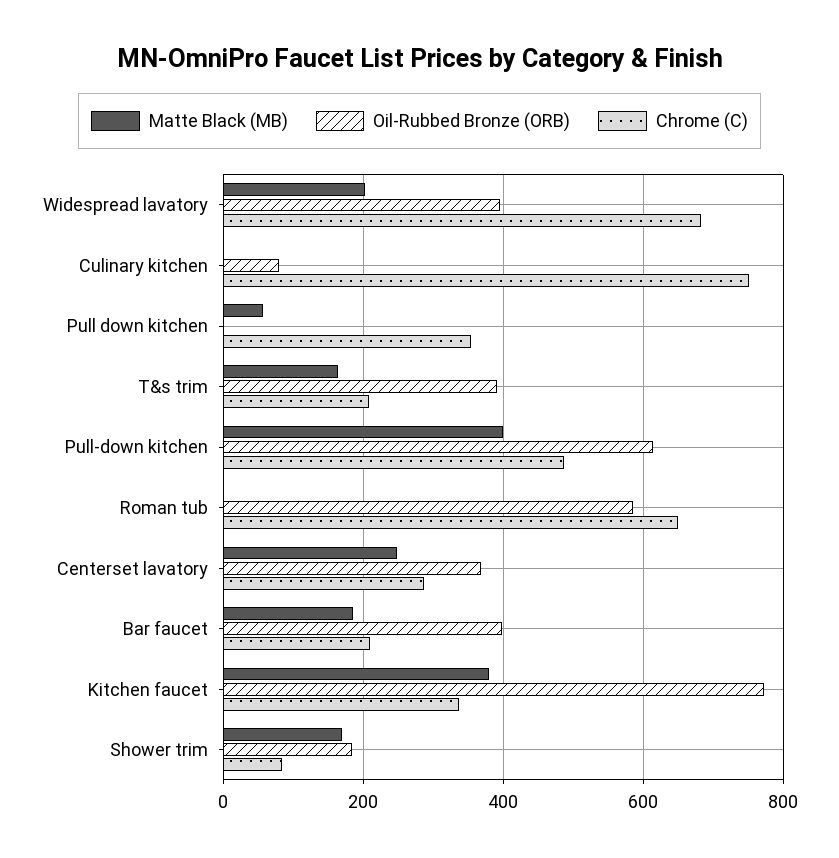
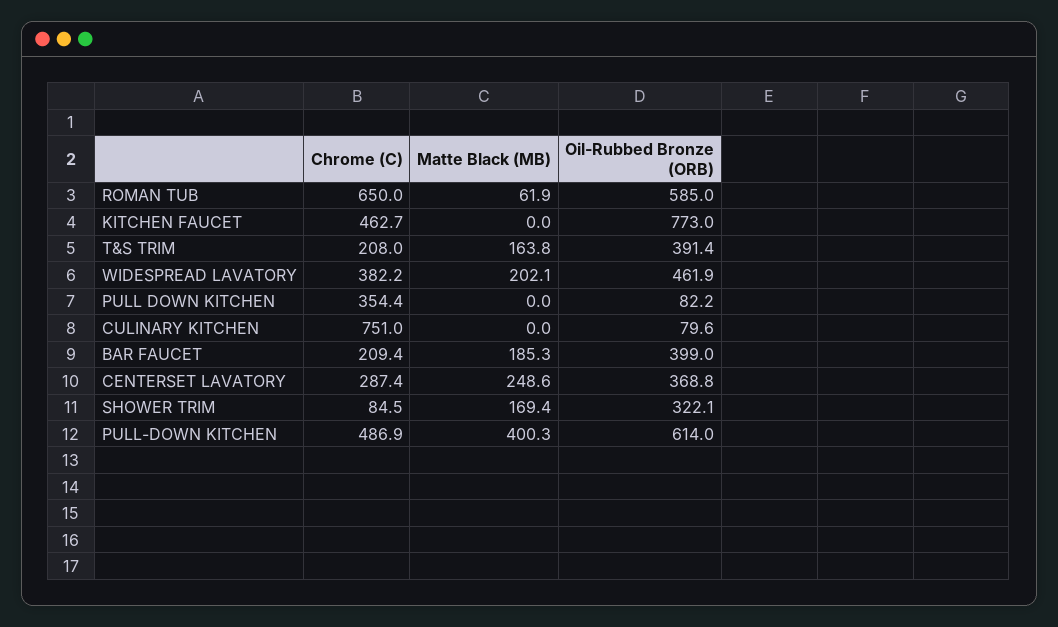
Oil-Rubbed Bronze (ORB), Widespread lavatory: 400 -> 461.9
Chrome (C), Widespread lavatory: 680 -> 382.2
Matte Black (MB), Pull down kitchen: 60 -> 0
Oil-Rubbed Bronze (ORB), Pull down kitchen: 0 -> 82.2
Matte Black (MB), Roman tub: 0 -> 61.9
Matte Black (MB), Kitchen faucet: 380 -> 0
Chrome (C), Kitchen faucet: 340 -> 462.7
Oil-Rubbed Bronze (ORB), Shower trim: 180 -> 322.1

